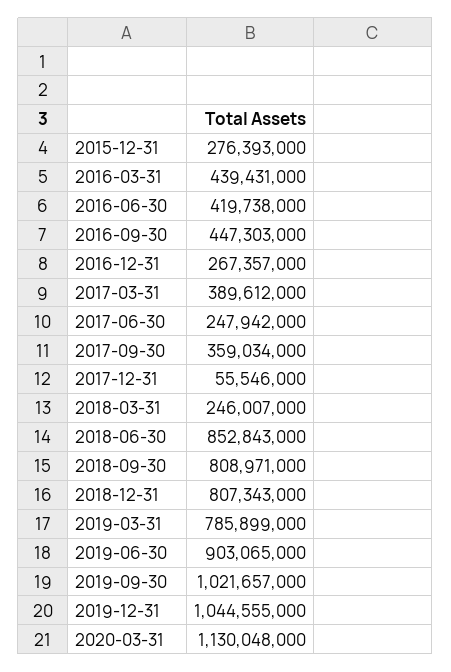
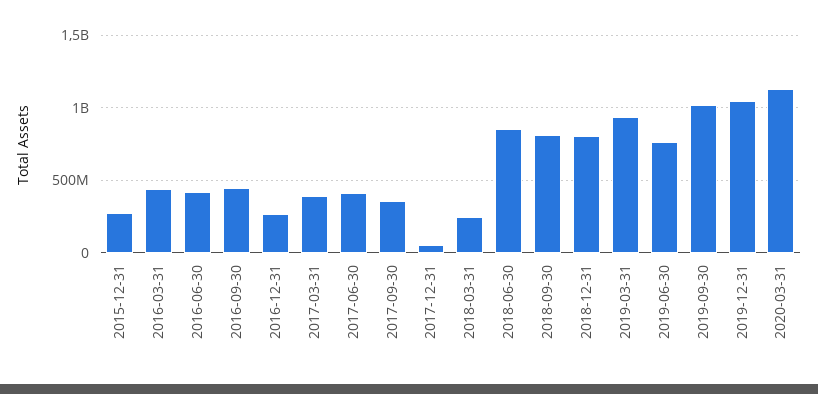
2017-06-30: 247942000 -> 400000000
2019-03-31: 785899000 -> 950000000
2019-06-30: 903065000 -> 750000000

